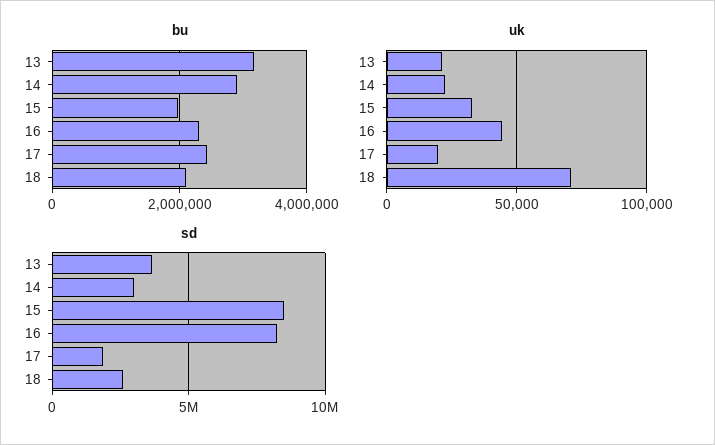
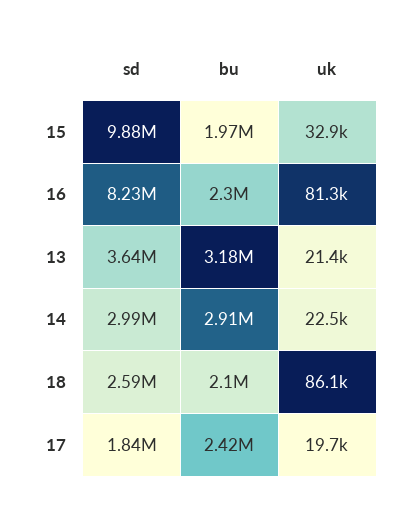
uk, 16: 45000 -> 81300
uk, 18: 70000 -> 86100
sd, 15: 8500000 -> 9880000

